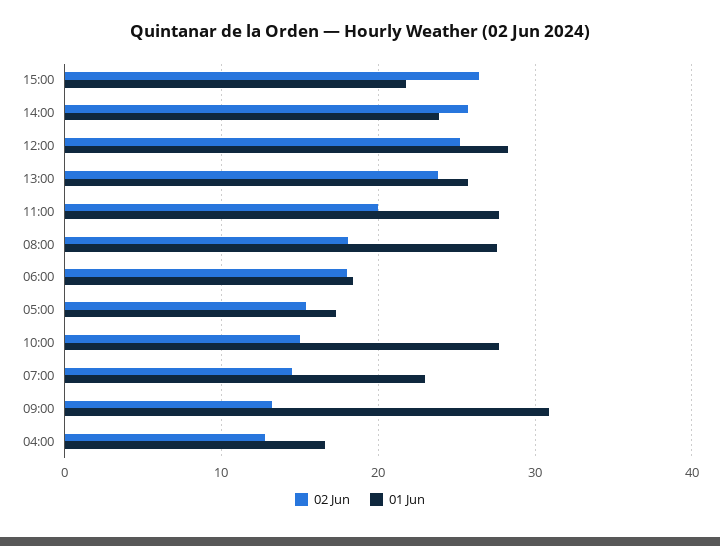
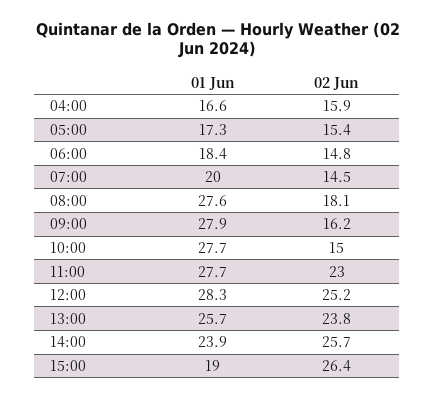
01 Jun, 15:00: 22 -> 19
02 Jun, 11:00: 20 -> 23
02 Jun, 06:00: 18 -> 14.8
01 Jun, 07:00: 23 -> 20
02 Jun, 09:00: 13 -> 16.2
01 Jun, 09:00: 31 -> 27.9
02 Jun, 04:00: 13 -> 15.9

